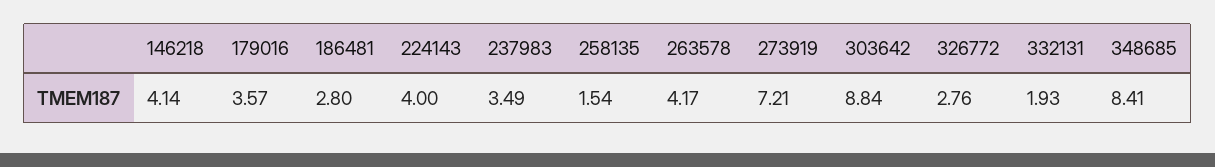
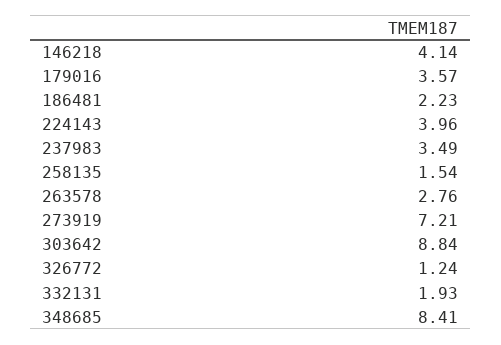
186481: 2.8 -> 2.23
224143: 4 -> 3.96
263578: 4.17 -> 2.76
326772: 2.76 -> 1.24

